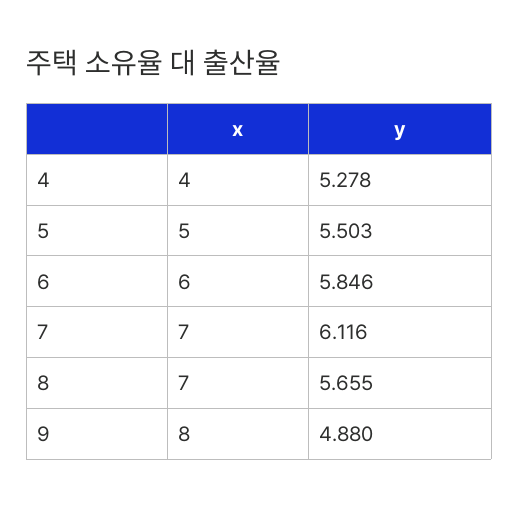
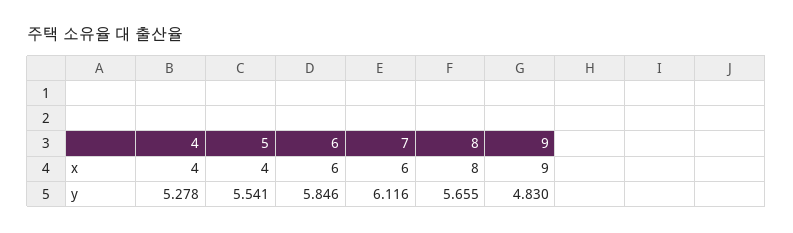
x, 5: 5 -> 4
y, 5: 5.503 -> 5.541
x, 7: 7 -> 6
x, 8: 7 -> 8
x, 9: 8 -> 9
y, 9: 4.88 -> 4.83

